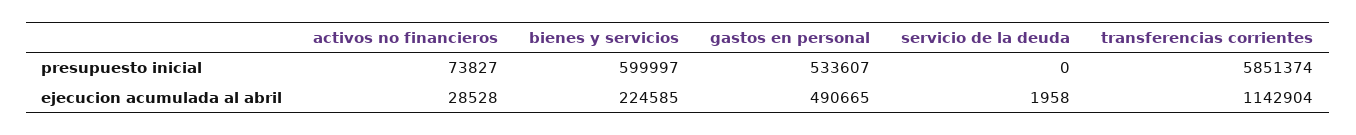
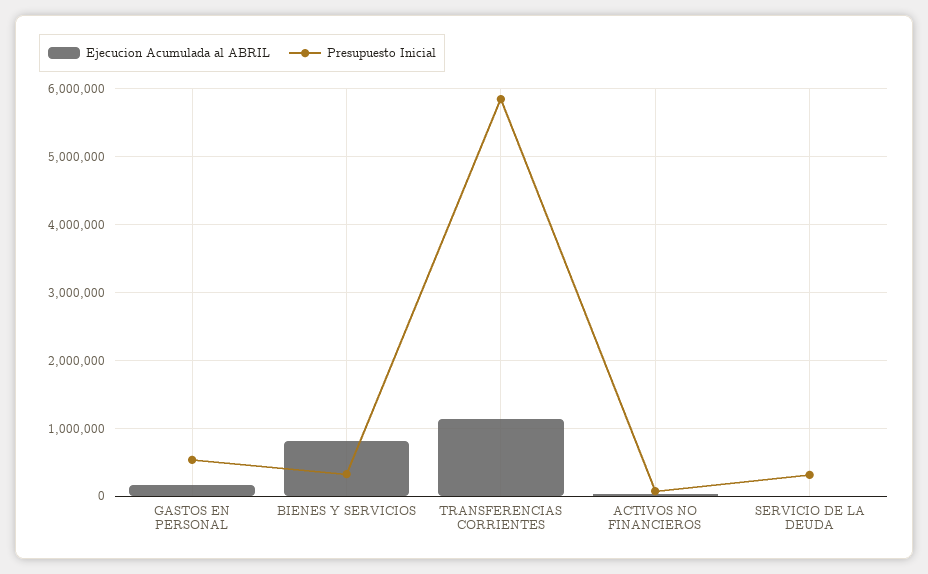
presupuesto inicial, bienes y servicios: 599997 -> 300000
presupuesto inicial, servicio de la deuda: 0 -> 300000
ejecucion acumulada al abril, bienes y servicios: 224585 -> 800000
ejecucion acumulada al abril, gastos en personal: 490665 -> 200000

